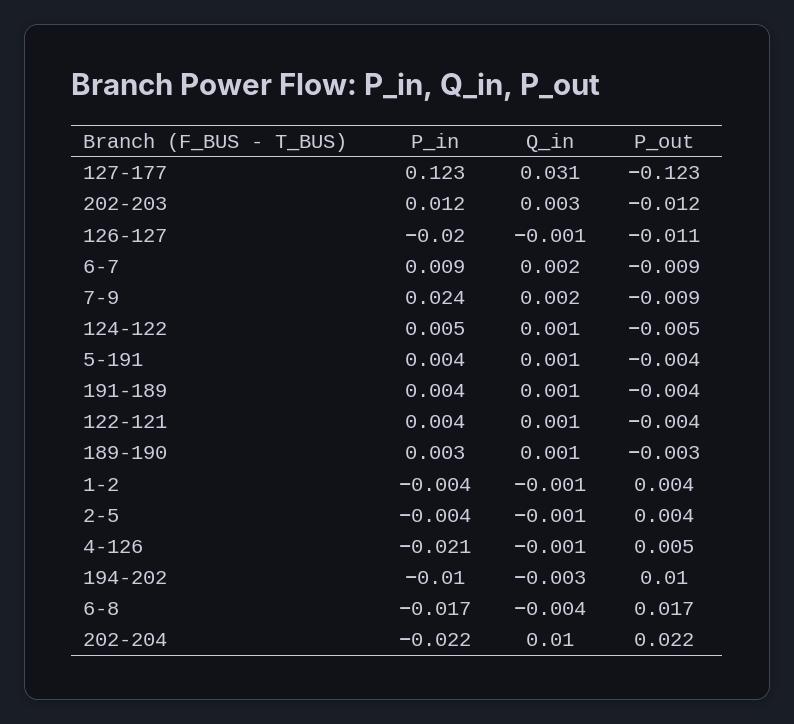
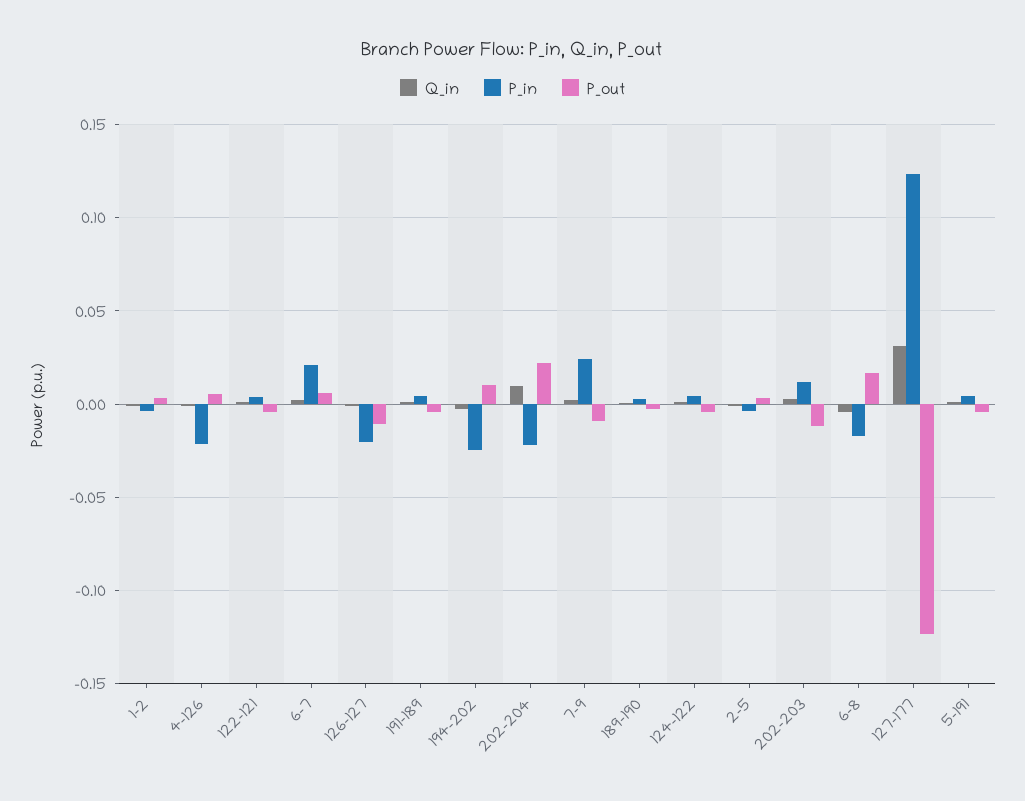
P_in, 6-7: 0.009 -> 0.02
P_out, 6-7: -0.009 -> 0.005
P_in, 194-202: -0.01 -> -0.025

